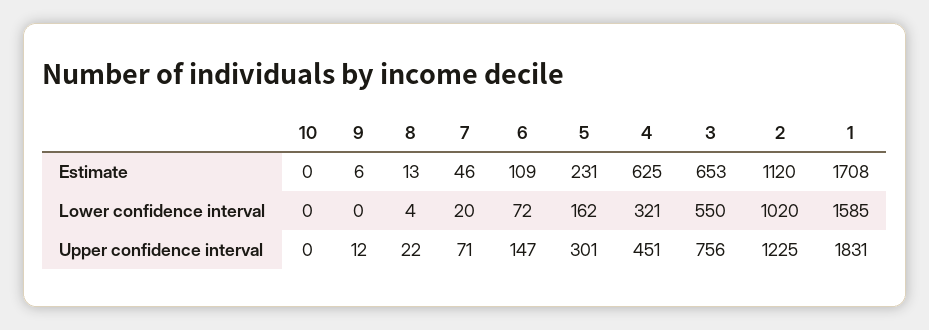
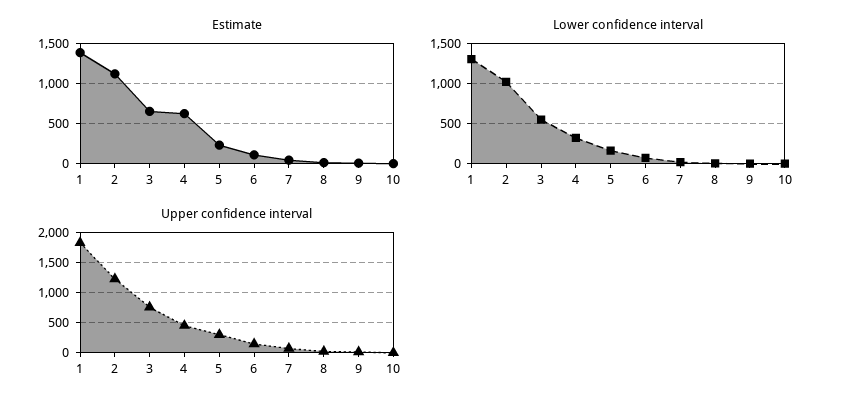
Estimate, 1: 1708 -> 1400
Lower confidence interval, 1: 1585 -> 1300

